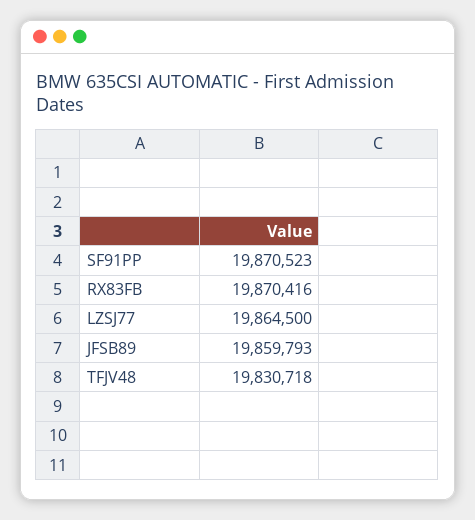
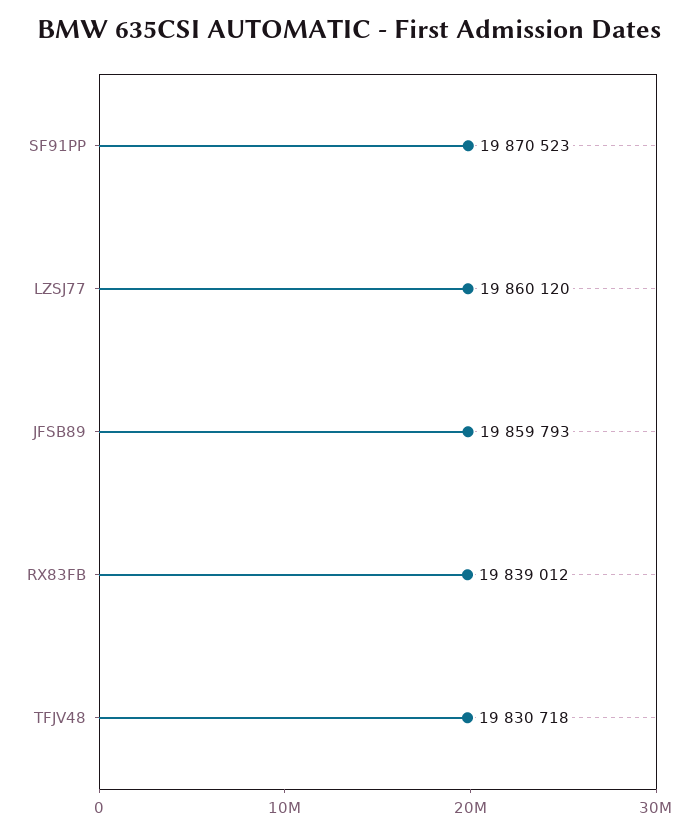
RX83FB: 19870416 -> 19839012
LZSJ77: 19864500 -> 19860120

